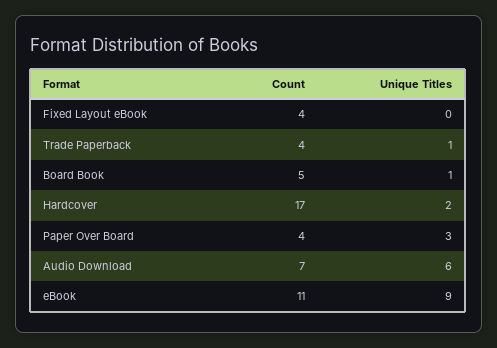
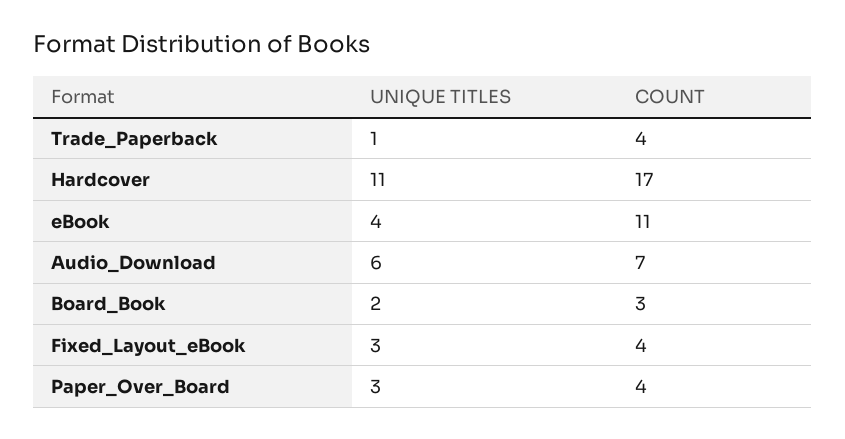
Unique Titles, Fixed Layout eBook: 0 -> 3
Count, Board Book: 5 -> 3
Unique Titles, Board Book: 1 -> 2
Unique Titles, Hardcover: 2 -> 11
Unique Titles, eBook: 9 -> 4

